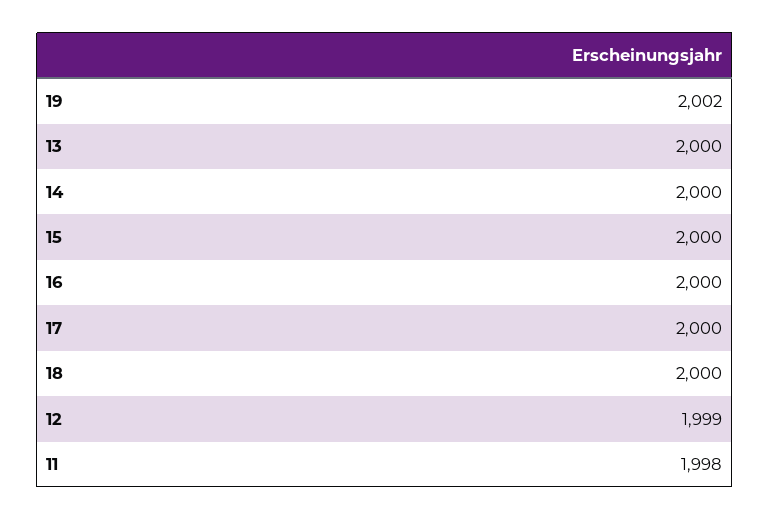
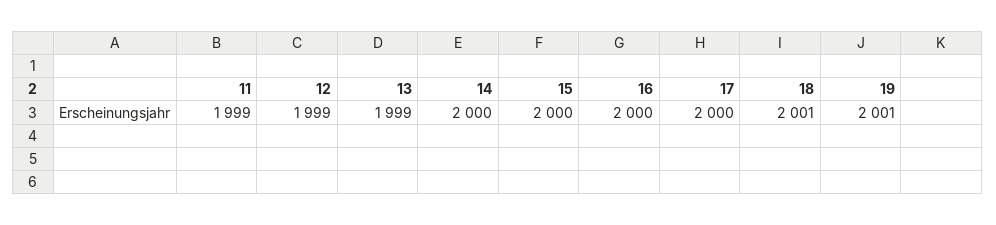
19: 2002 -> 2001
13: 2000 -> 1999
18: 2000 -> 2001
11: 1998 -> 1999

